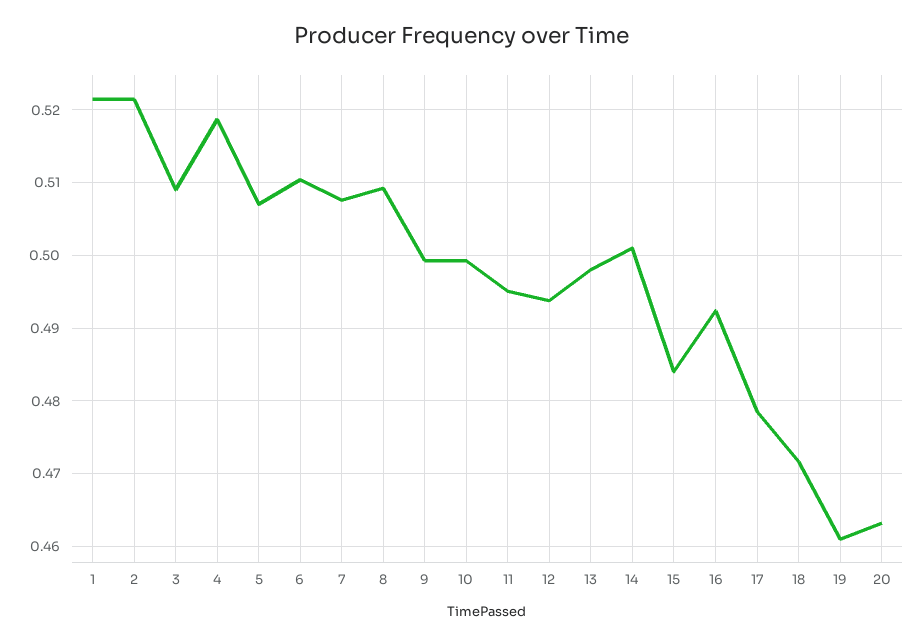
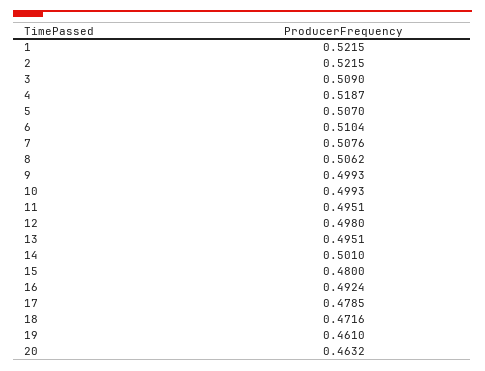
8: 0.509 -> 0.5062
12: 0.494 -> 0.498
13: 0.498 -> 0.4951
15: 0.484 -> 0.48

